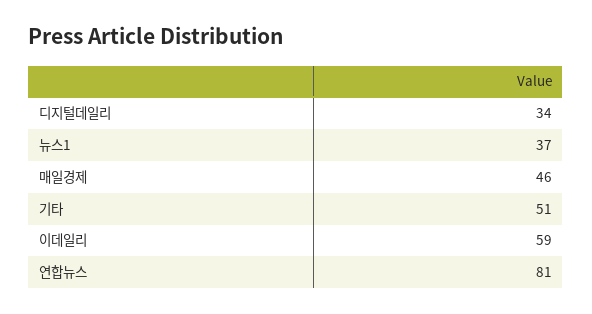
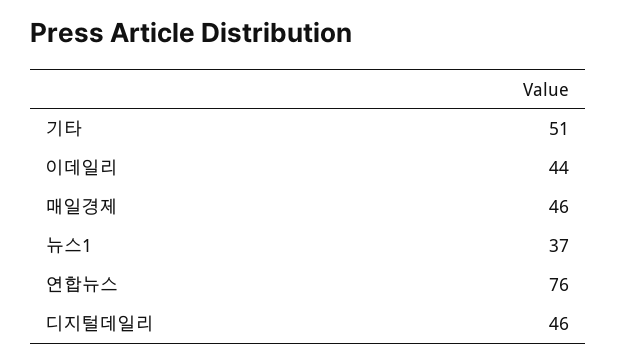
디지털데일리: 34 -> 46
이데일리: 59 -> 44
연합뉴스: 81 -> 76

